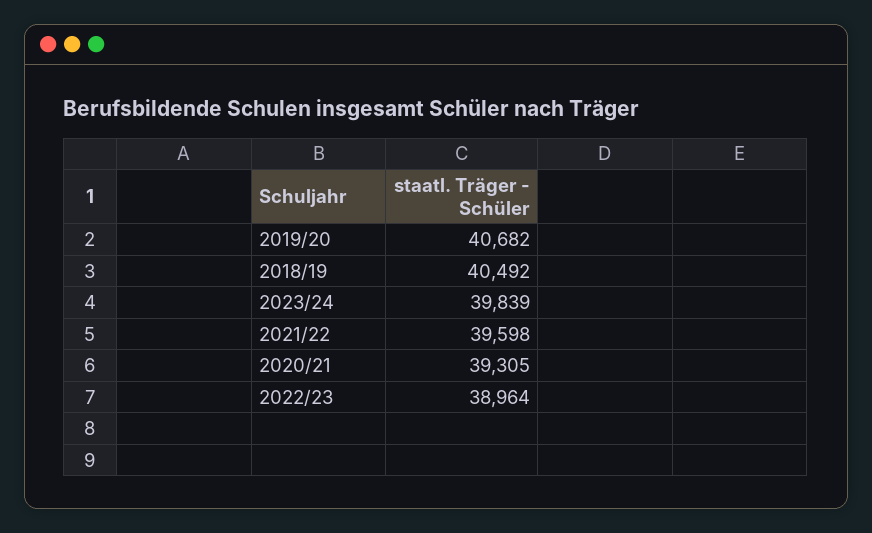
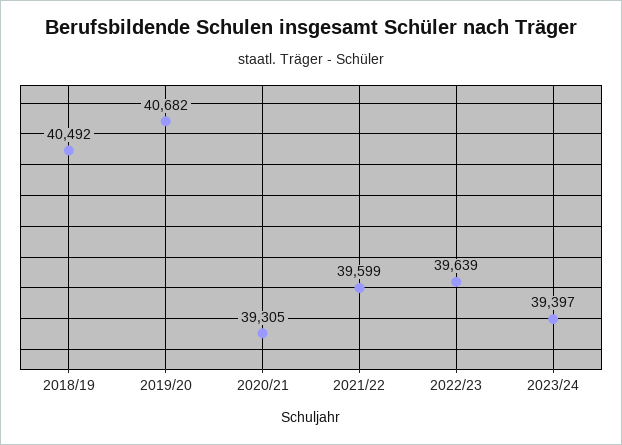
2023/24: 39839 -> 39397
2021/22: 39598 -> 39599
2022/23: 38964 -> 39639

